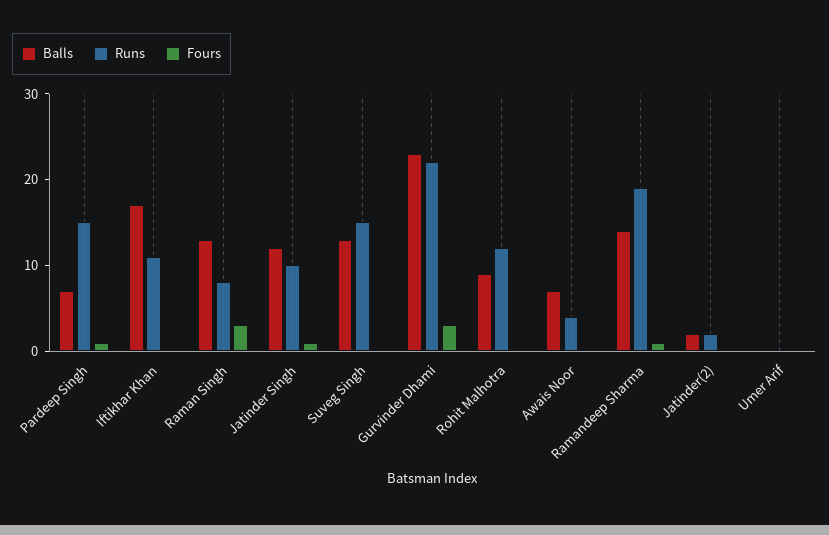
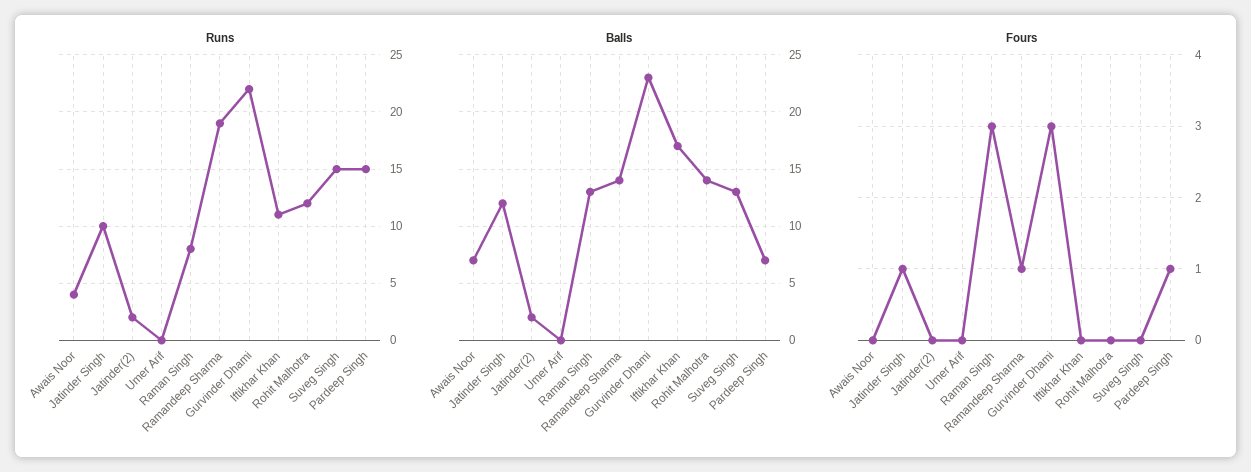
Balls, Rohit Malhotra: 9 -> 14

